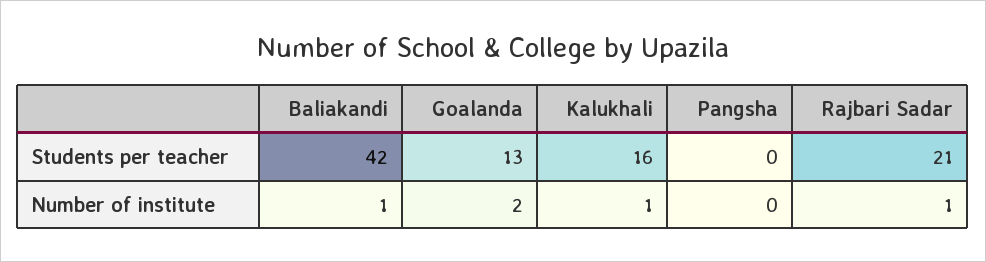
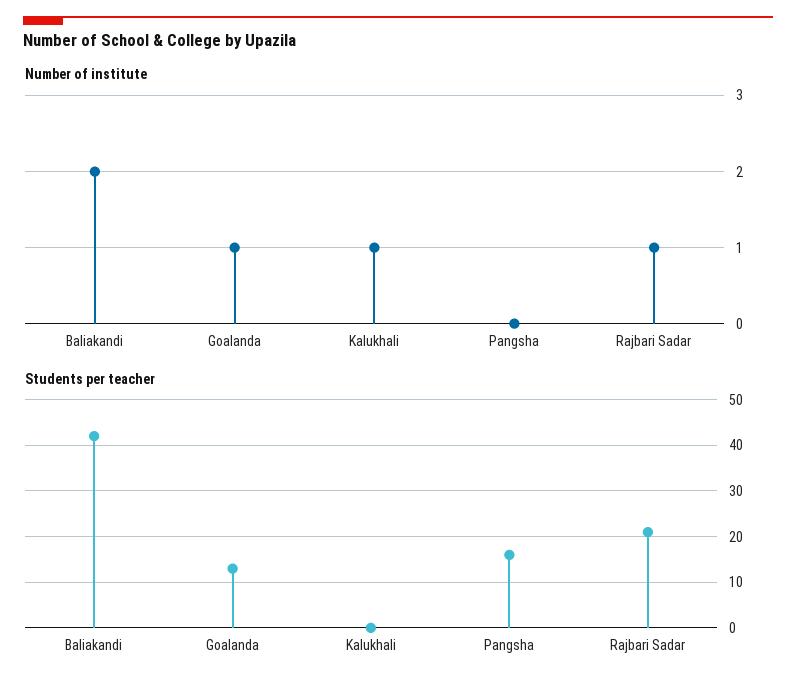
Students per teacher, Kalukhali: 16 -> 0
Students per teacher, Pangsha: 0 -> 15
Number of institute, Baliakandi: 1 -> 2
Number of institute, Goalanda: 2 -> 1

